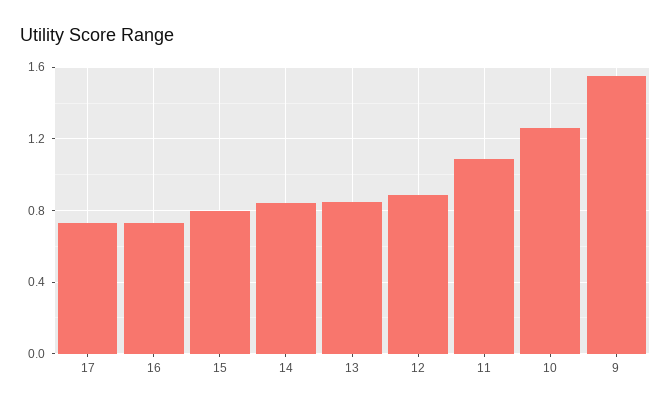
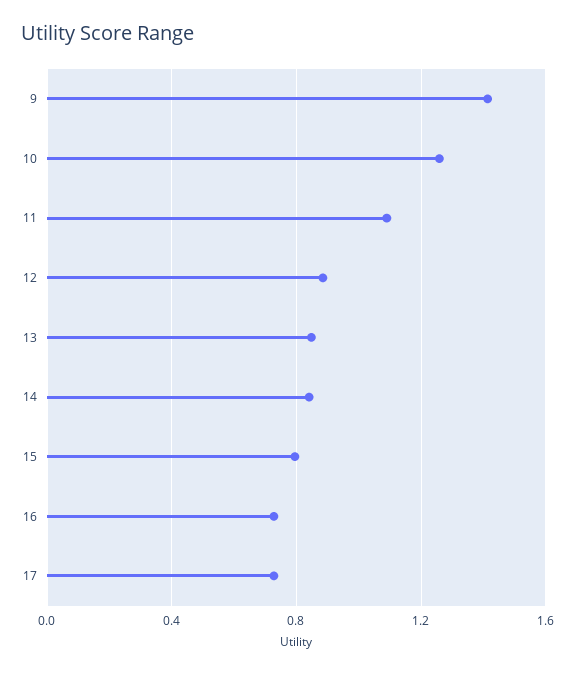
9: 1.55 -> 1.4

